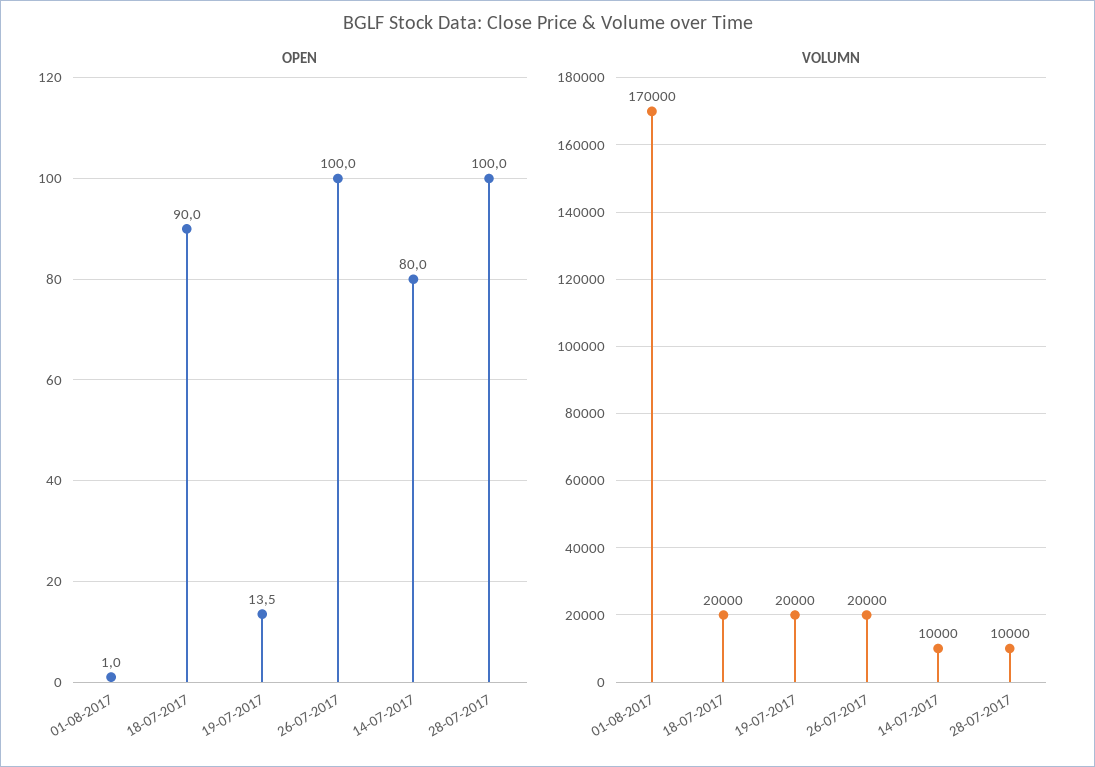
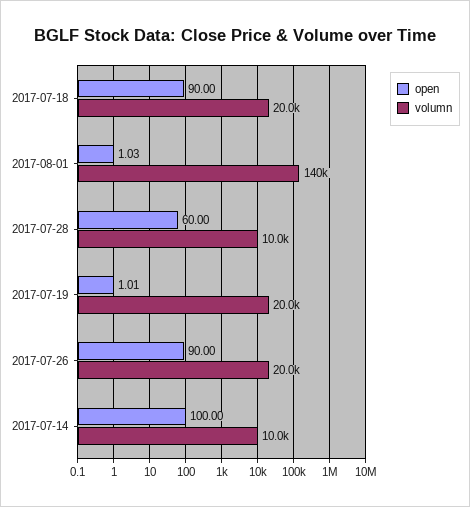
OPEN, 19-07-2017: 13.5 -> 1.01
OPEN, 26-07-2017: 100 -> 90
OPEN, 14-07-2017: 80 -> 100
OPEN, 28-07-2017: 100 -> 60
VOLUMN, 01-08-2017: 170000 -> 140000

